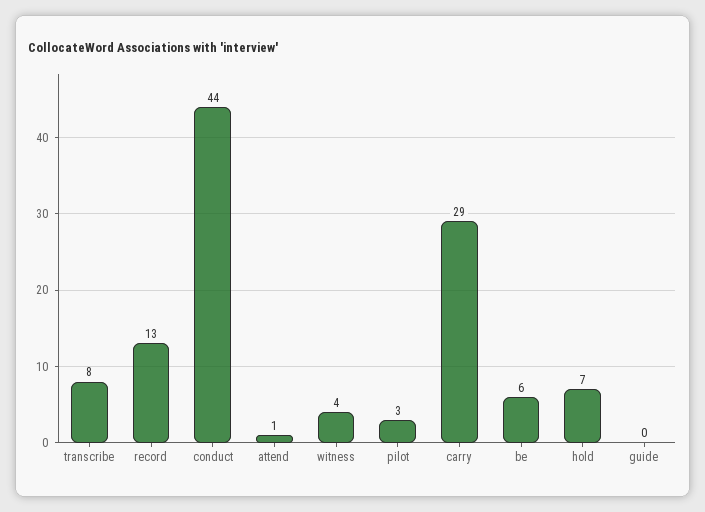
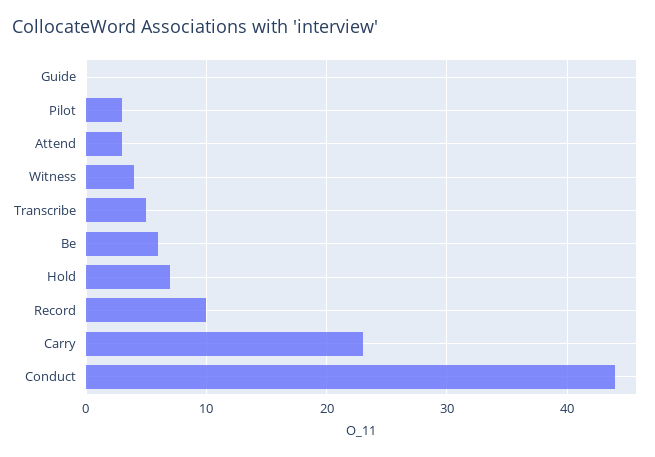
transcribe: 8 -> 5
record: 13 -> 10
attend: 1 -> 3
carry: 29 -> 23

